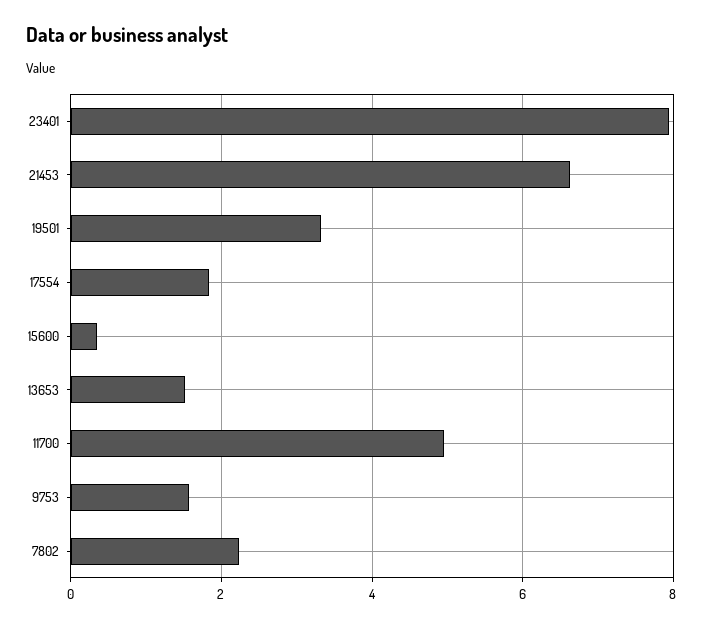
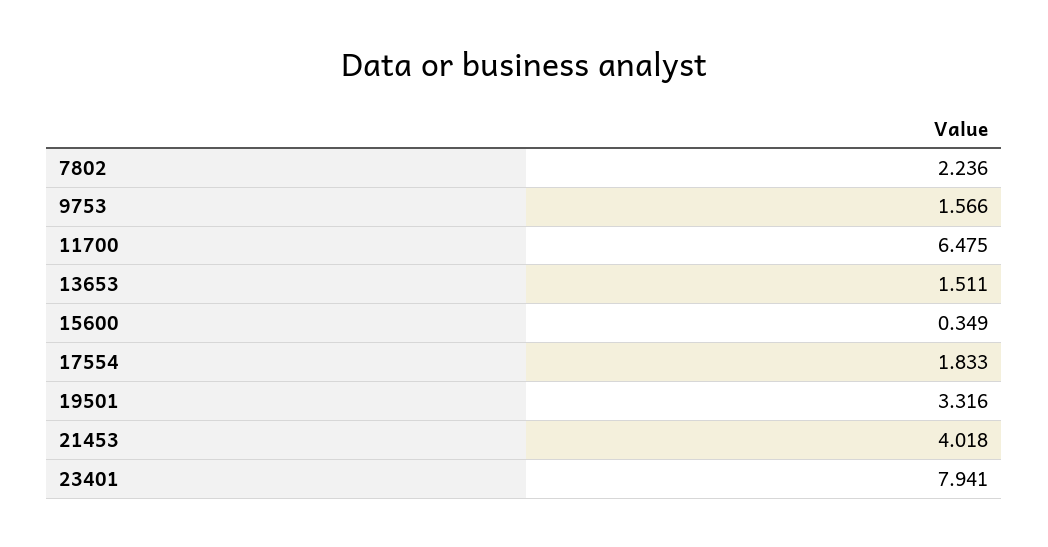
21453: 6.6 -> 4.018
11700: 5 -> 6.475

